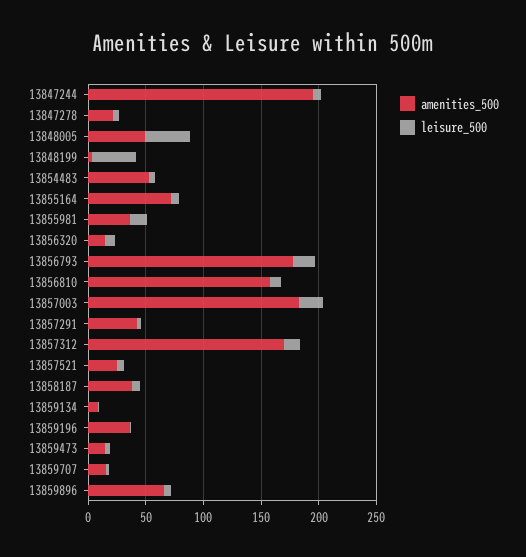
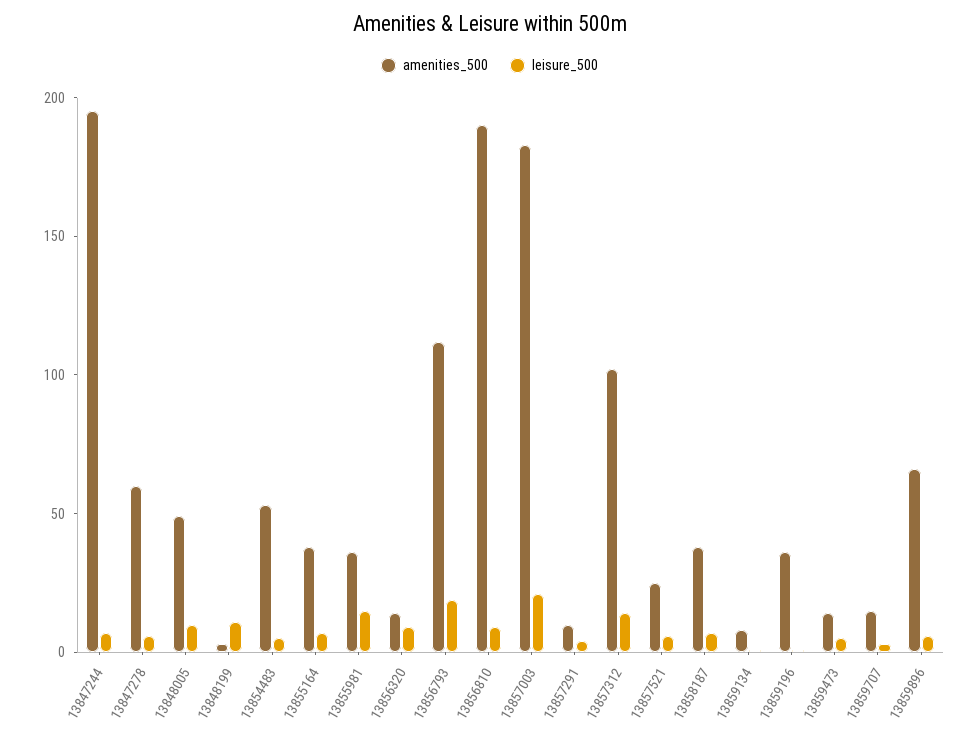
amenities_500, 13847278: 20 -> 60
leisure_500, 13848005: 40 -> 10
leisure_500, 13848199: 40 -> 10
amenities_500, 13855164: 70 -> 40
amenities_500, 13856793: 180 -> 110
amenities_500, 13856810: 160 -> 190
amenities_500, 13857291: 40 -> 10
amenities_500, 13857312: 170 -> 100

